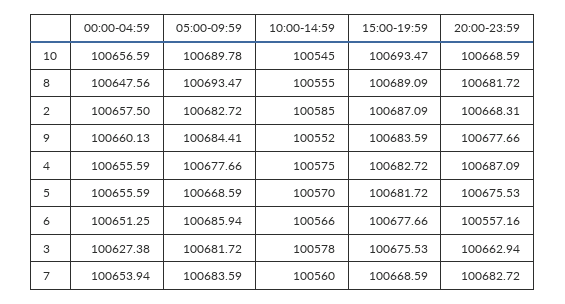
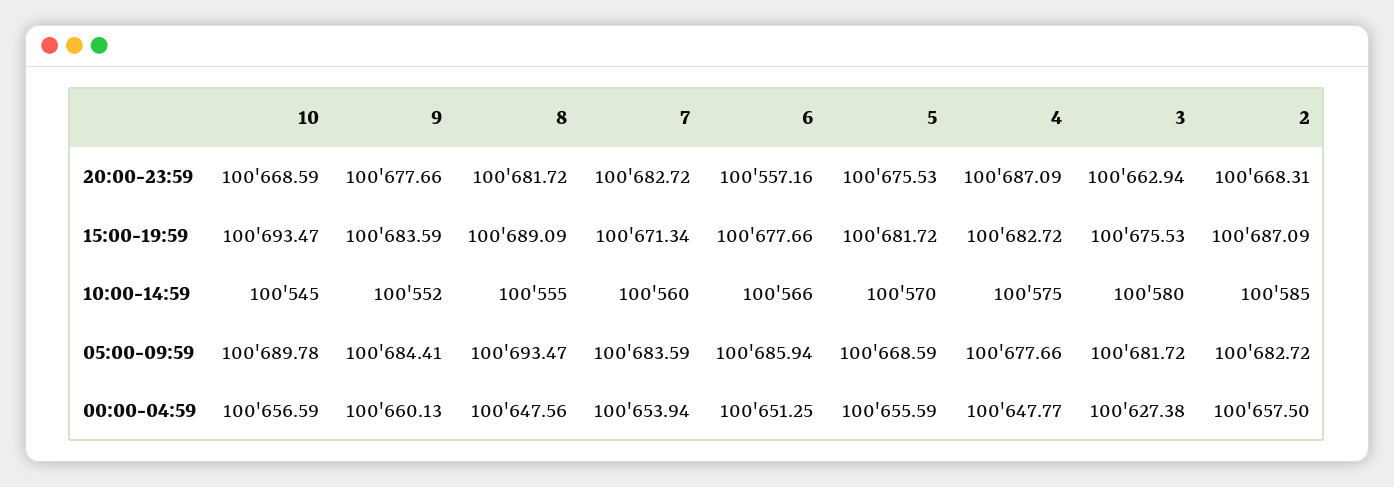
00:00-04:59, 4: 100655.59 -> 100647.77
10:00-14:59, 3: 100578 -> 100580
15:00-19:59, 7: 100668.59 -> 100671.34

